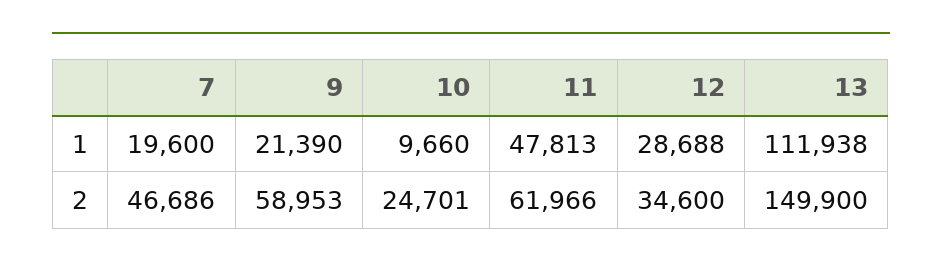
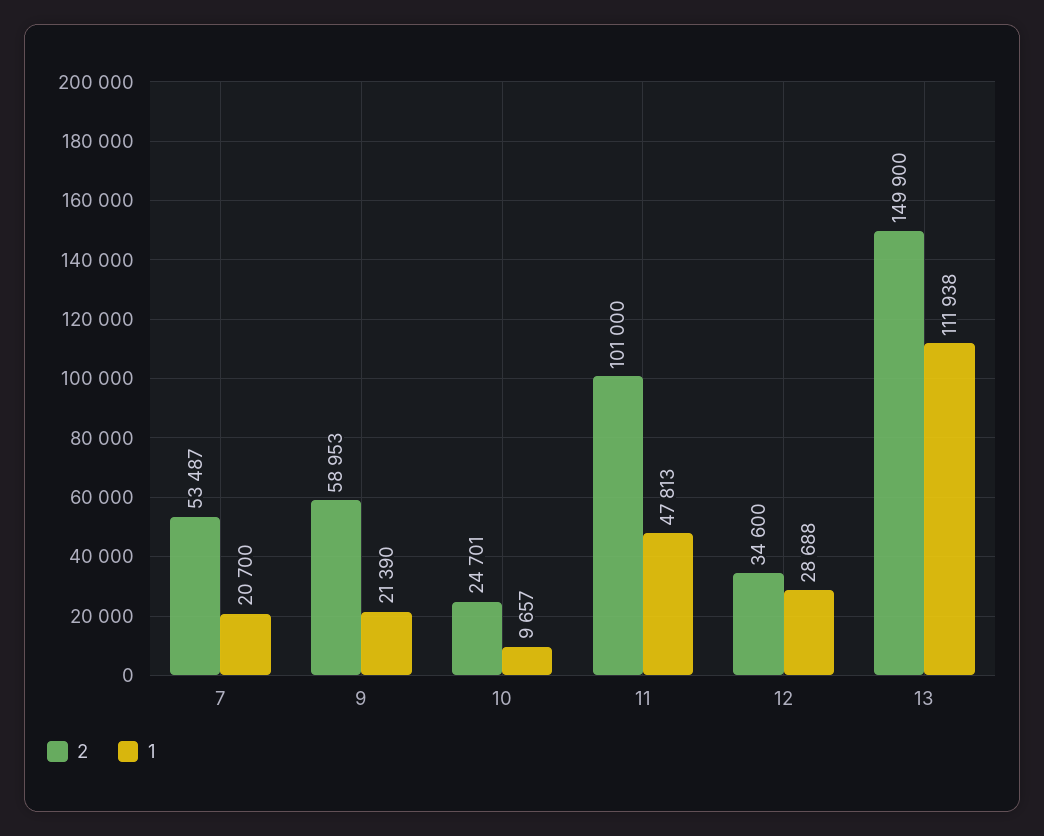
1, 7: 19600 -> 20700
1, 10: 9660 -> 9657
2, 7: 46686 -> 53487
2, 11: 61966 -> 101000

